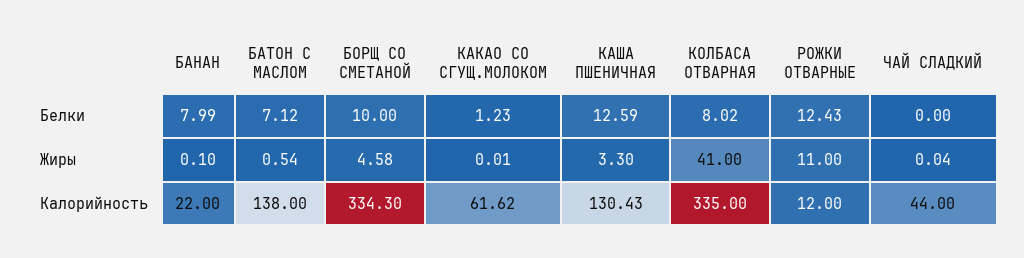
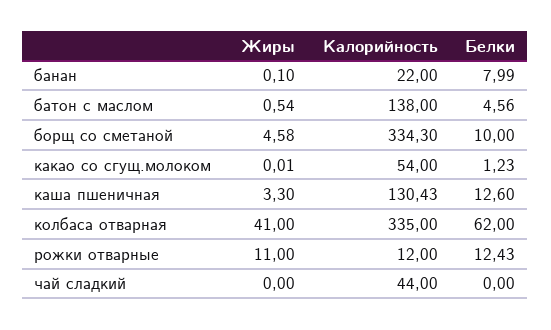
БАТОН С МАСЛОМ, Белки: 7.12 -> 4.56
КАША ПШЕНИЧНАЯ, Белки: 12.59 -> 12.6
КОЛБАСА ОТВАРНАЯ, Белки: 8.02 -> 62
ЧАЙ СЛАДКИЙ, Жиры: 0.04 -> 0
КАКАО СО СГУЩ.МОЛОКОМ, Калорийность: 61.62 -> 54

